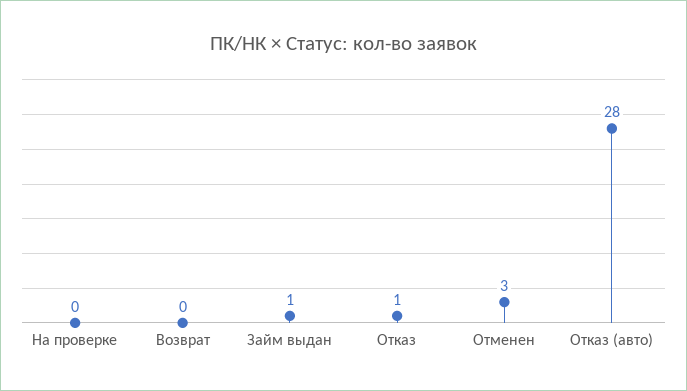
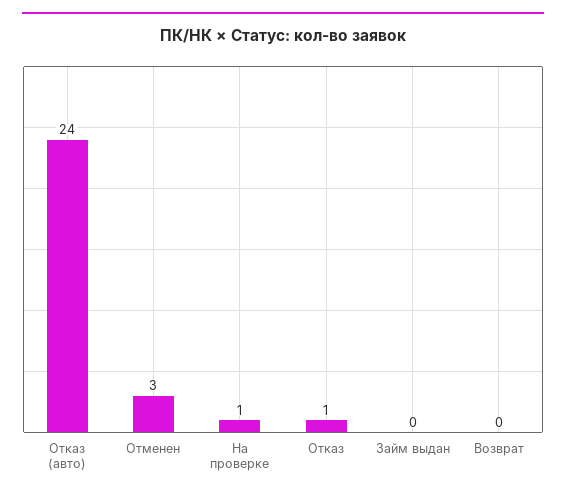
На проверке: 0 -> 1
Займ выдан: 1 -> 0
Отказ (авто): 28 -> 24

